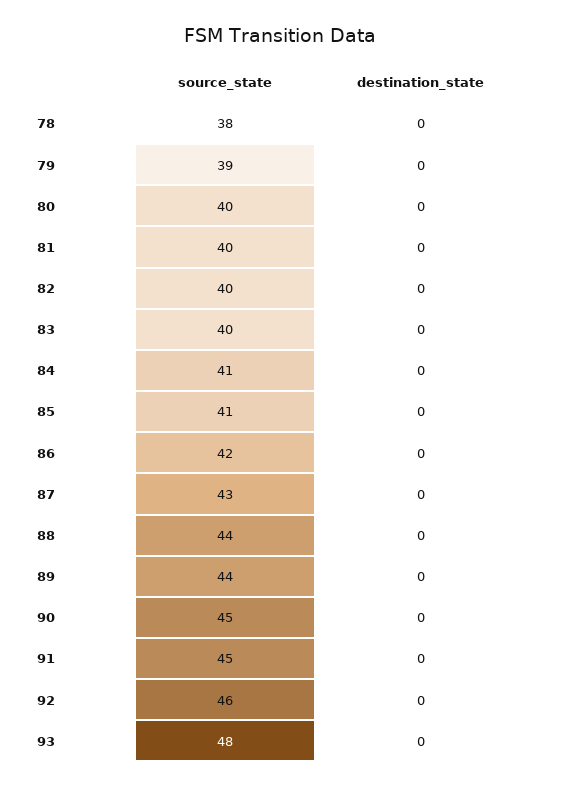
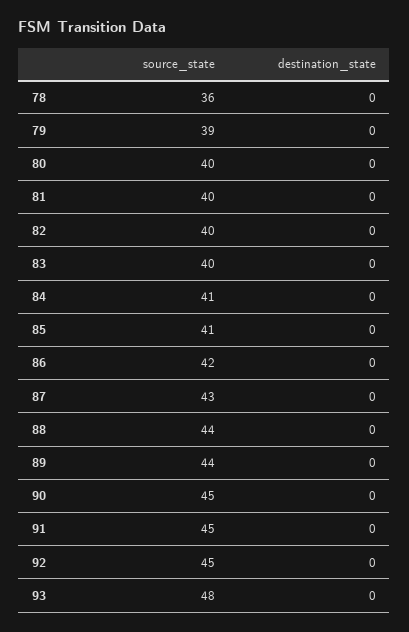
source_state, 78: 38 -> 36
source_state, 92: 46 -> 45

